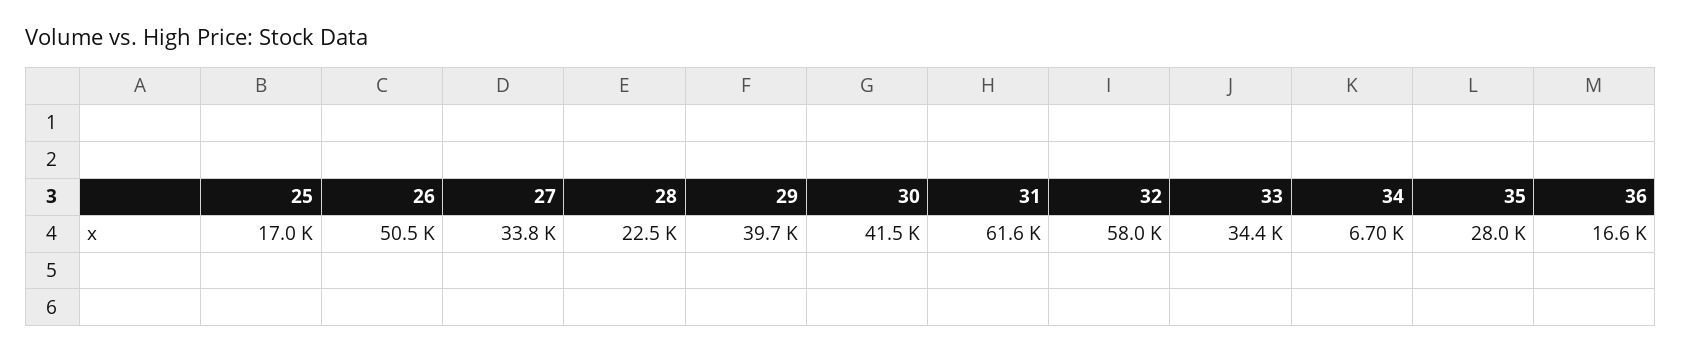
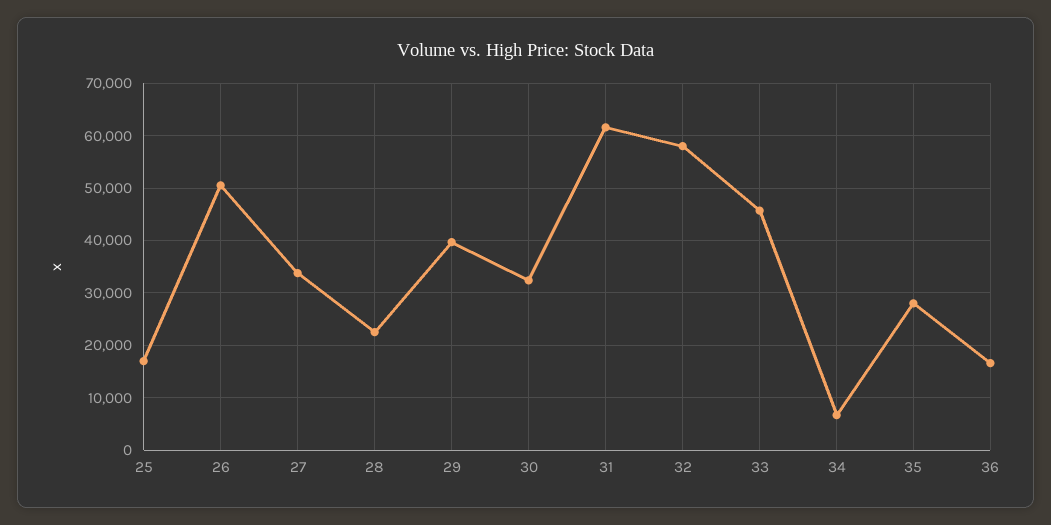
30: 41500 -> 32000
33: 34400 -> 46000

